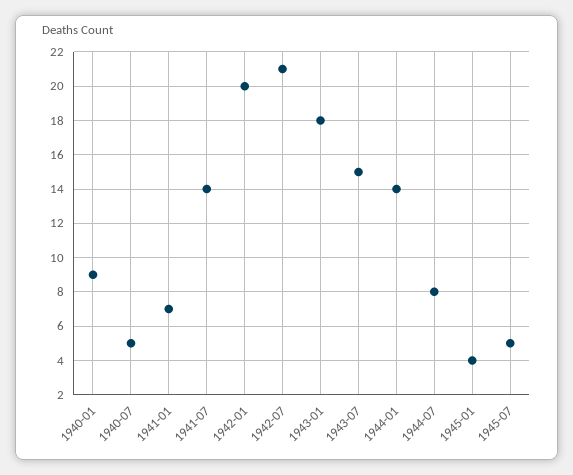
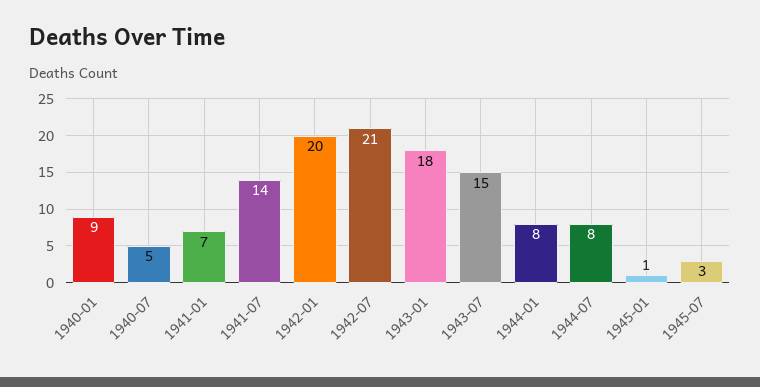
1944-01: 14 -> 8
1945-01: 4 -> 1
1945-07: 5 -> 3

